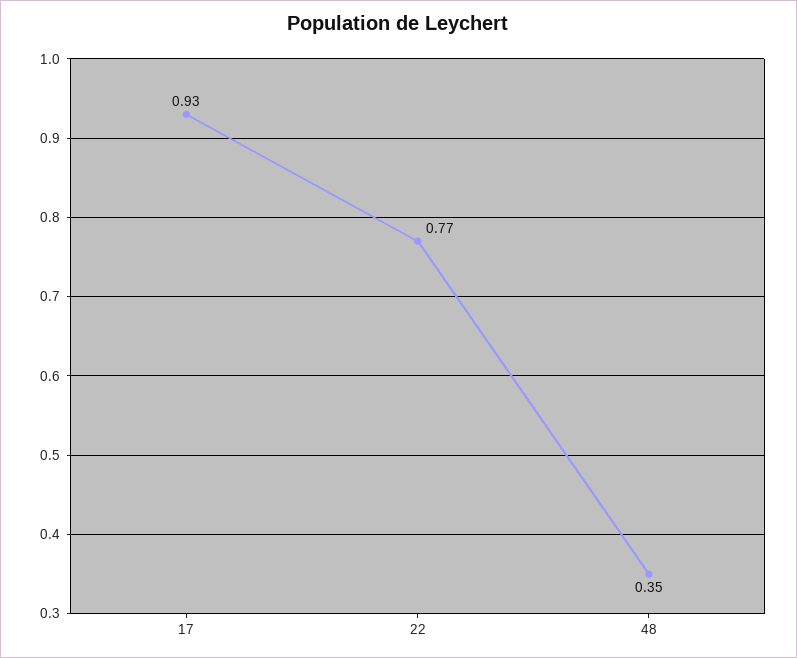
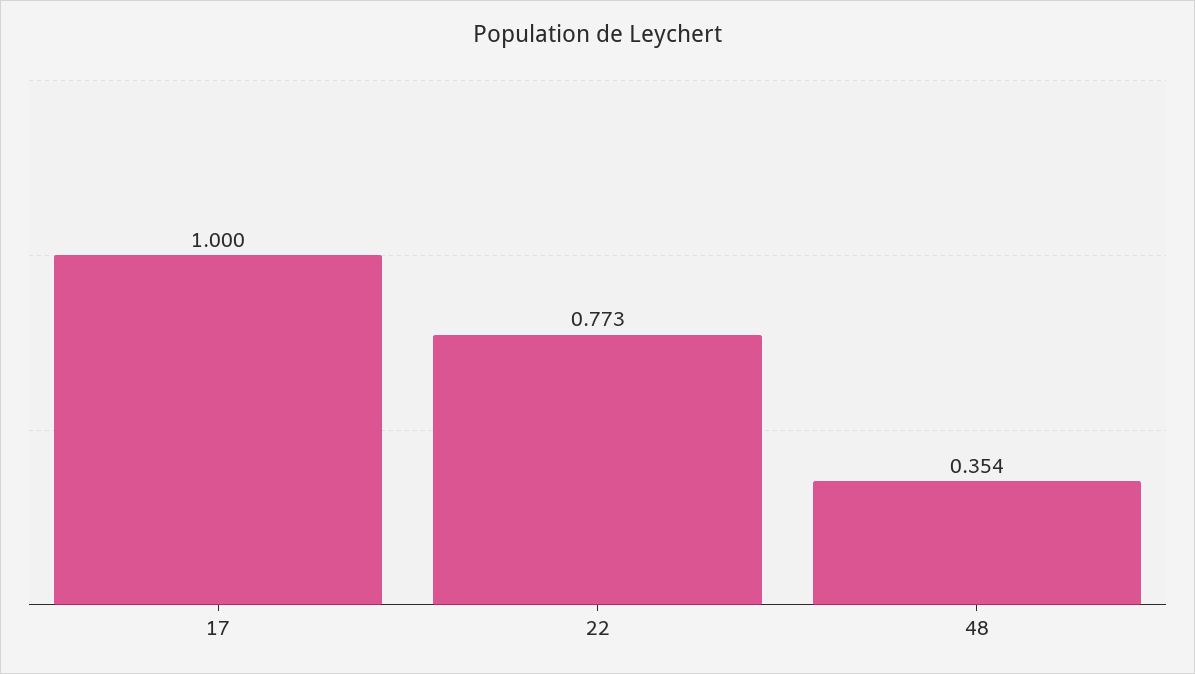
17: 0.93 -> 1

